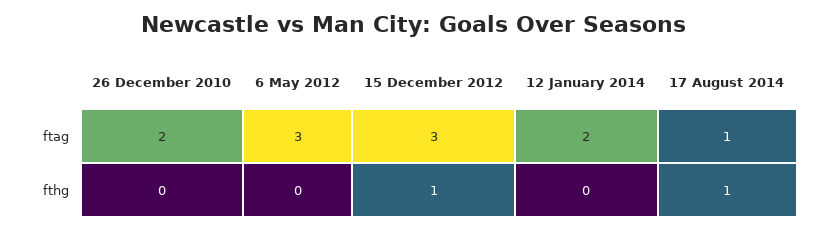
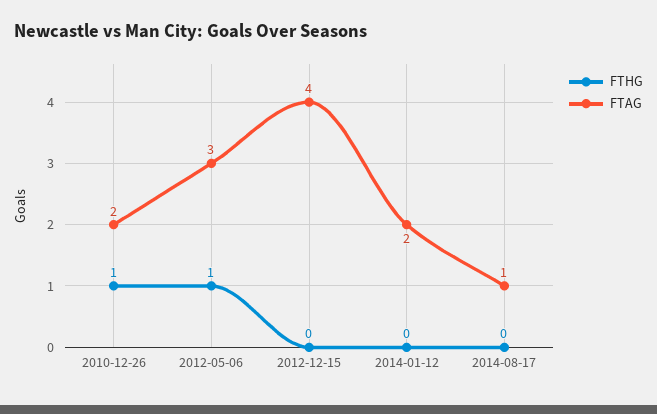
ftag, 15 December 2012: 3 -> 4
fthg, 26 December 2010: 0 -> 1
fthg, 6 May 2012: 0 -> 1
fthg, 15 December 2012: 1 -> 0
fthg, 17 August 2014: 1 -> 0

